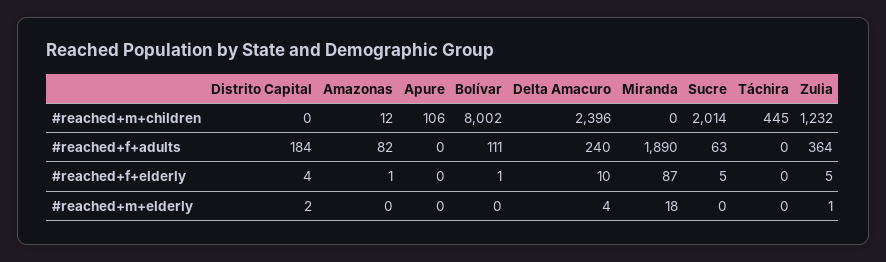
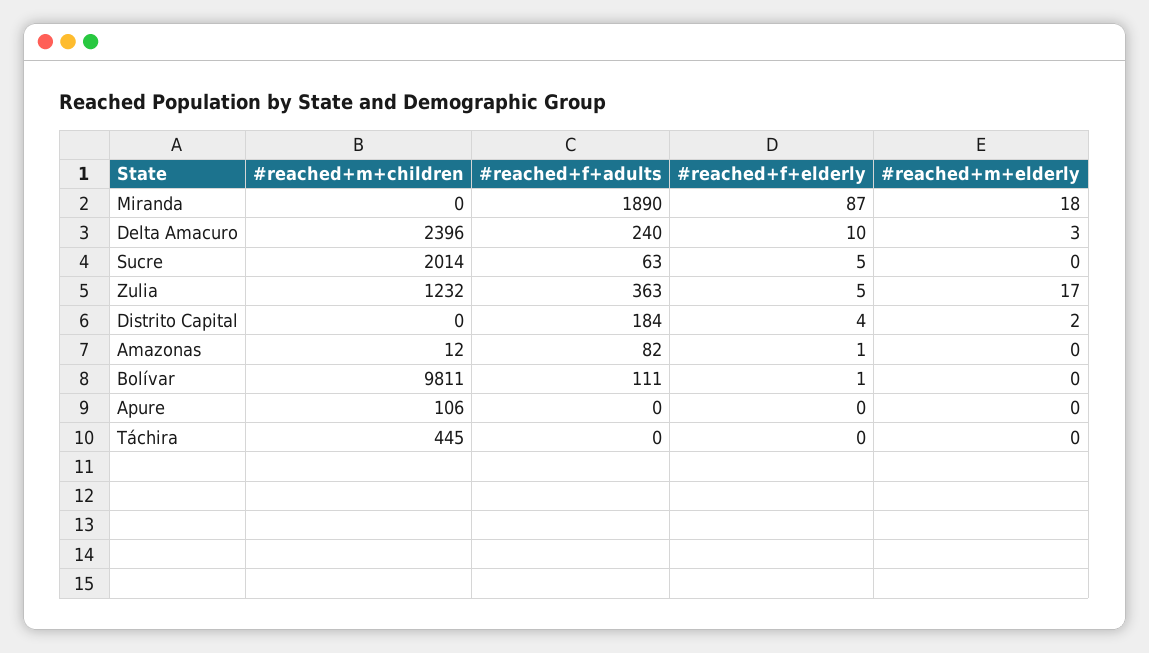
Bolívar, #reached+m+children: 8002 -> 9811
Zulia, #reached+f+adults: 364 -> 363
Delta Amacuro, #reached+m+elderly: 4 -> 3
Zulia, #reached+m+elderly: 1 -> 17

